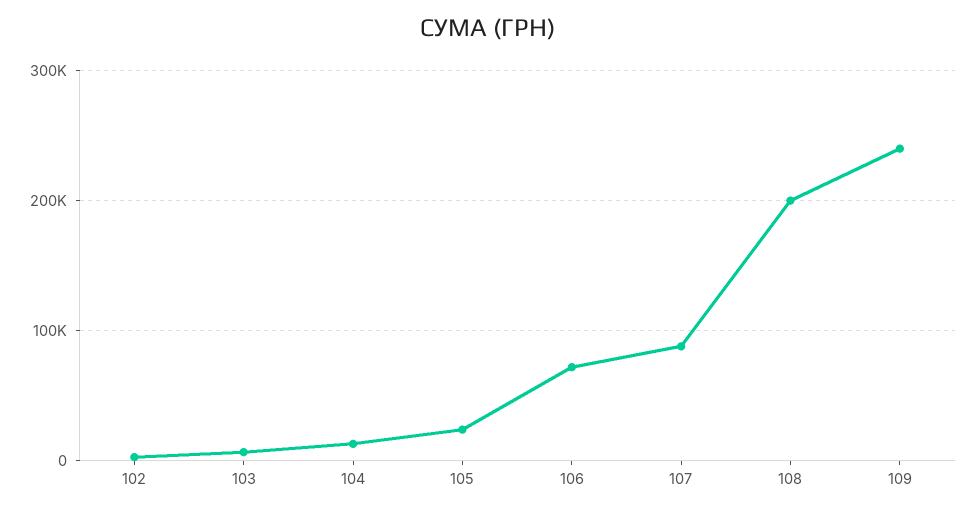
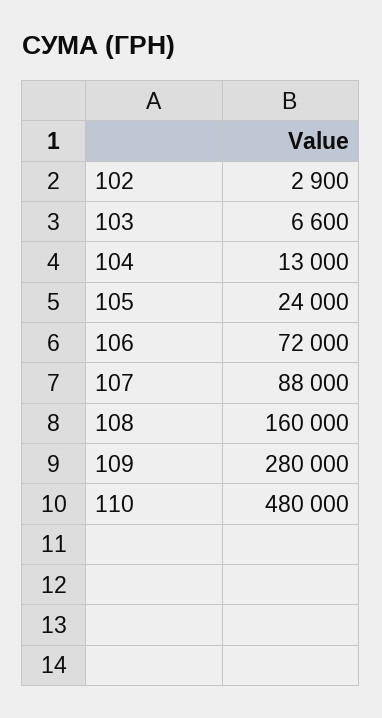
108: 200000 -> 160000
109: 240000 -> 280000
110: none -> 480000

